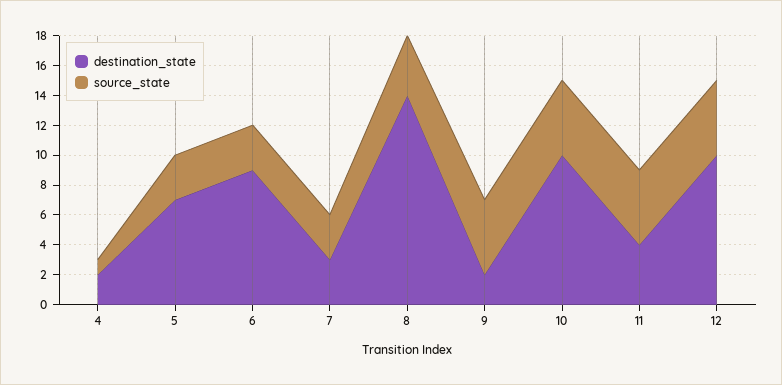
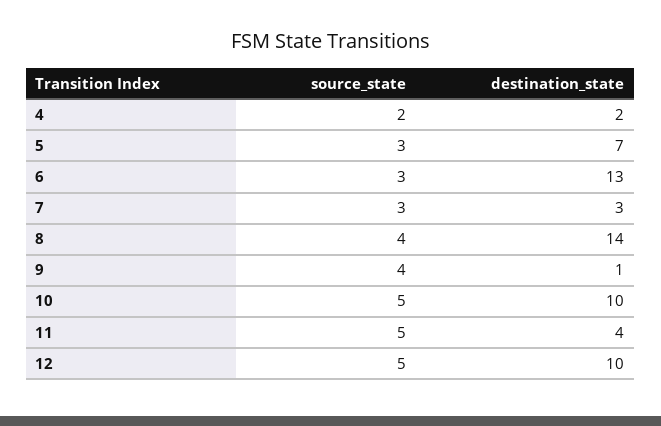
source_state, 4: 1 -> 2
destination_state, 6: 9 -> 13
destination_state, 9: 2 -> 1
source_state, 9: 5 -> 4

